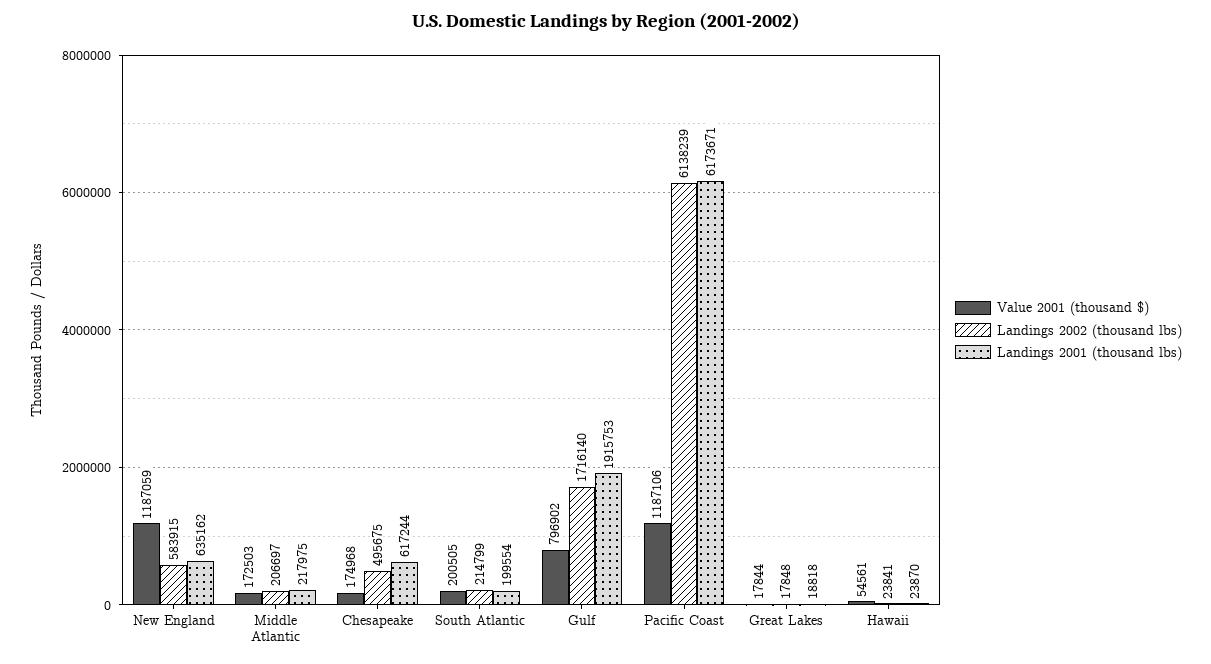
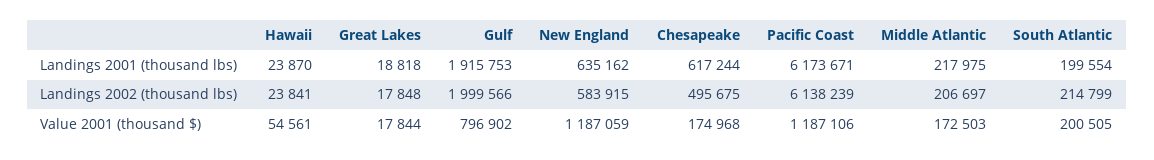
Landings 2002 (thousand lbs), Gulf: 1716140 -> 1999566

